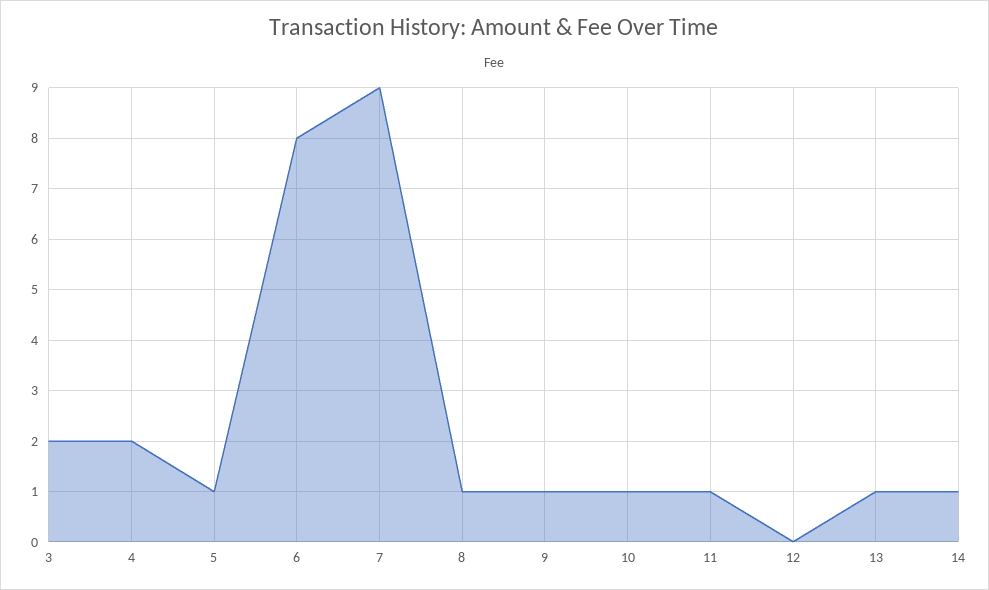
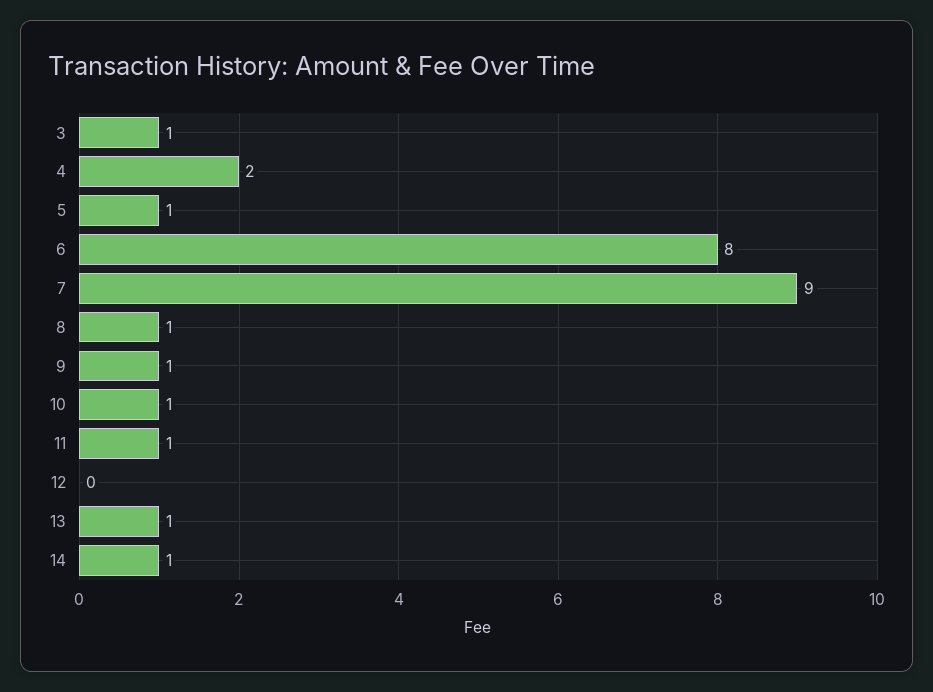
3: 2 -> 1

